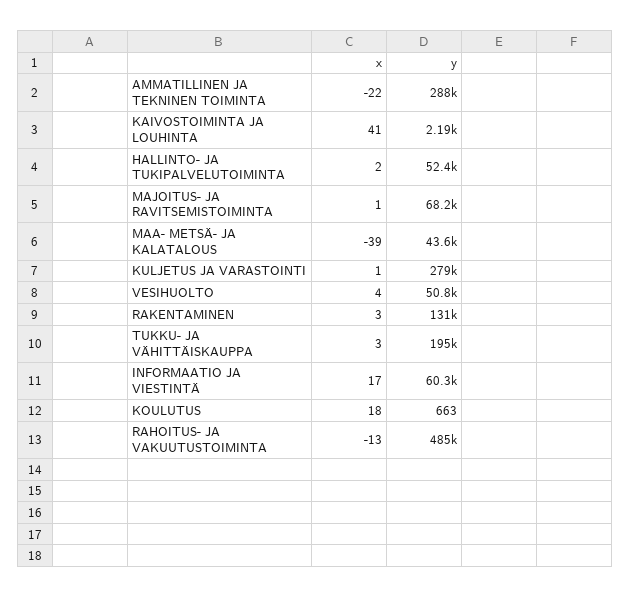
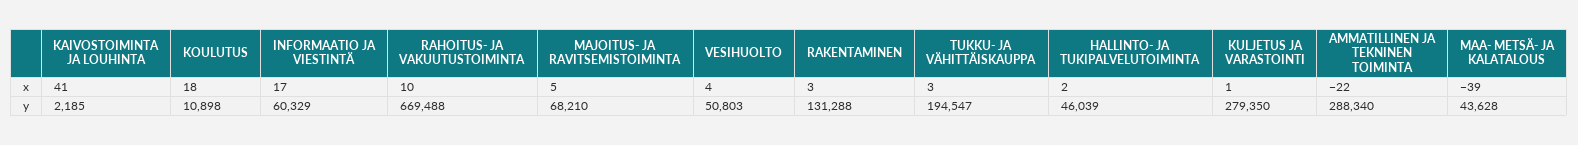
y, HALLINTO- JA TUKIPALVELUTOIMINTA: 52400 -> 46039
x, MAJOITUS- JA RAVITSEMISTOIMINTA: 1 -> 5
y, KOULUTUS: 663 -> 10898
x, RAHOITUS- JA VAKUUTUSTOIMINTA: -13 -> 10
y, RAHOITUS- JA VAKUUTUSTOIMINTA: 485000 -> 669488

